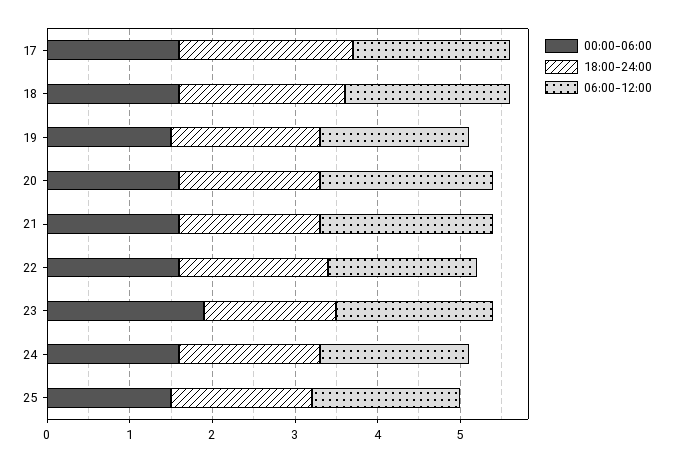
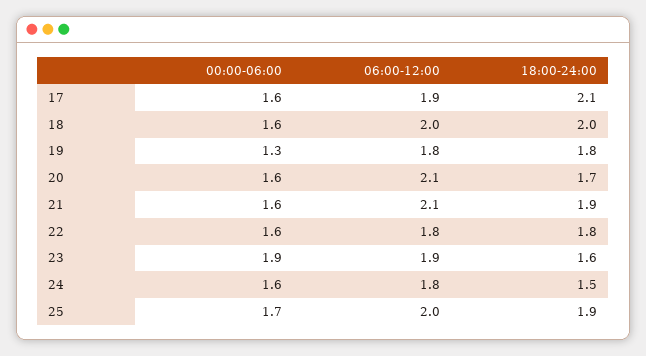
00:00-06:00, 19: 1.5 -> 1.3
18:00-24:00, 21: 1.7 -> 1.9
18:00-24:00, 24: 1.7 -> 1.5
00:00-06:00, 25: 1.5 -> 1.7
18:00-24:00, 25: 1.7 -> 1.9
06:00-12:00, 25: 1.8 -> 2

